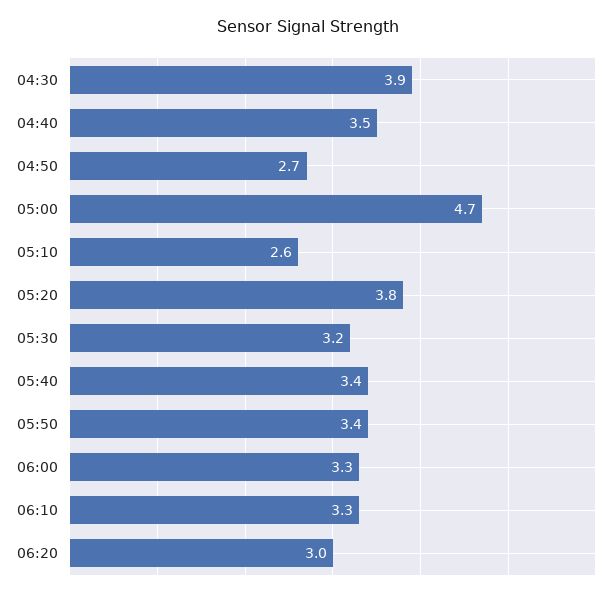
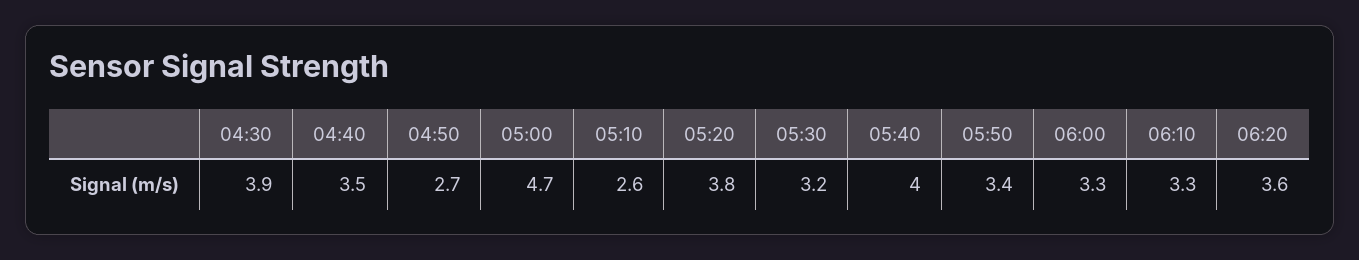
05:40: 3.4 -> 4
06:20: 3 -> 3.6

